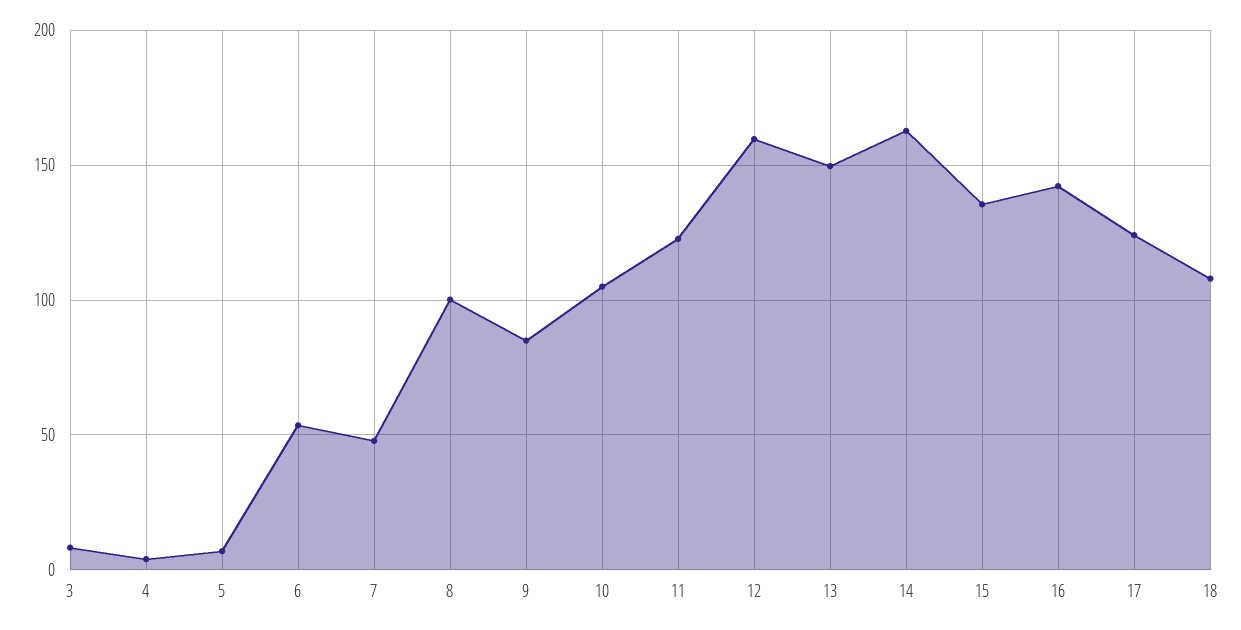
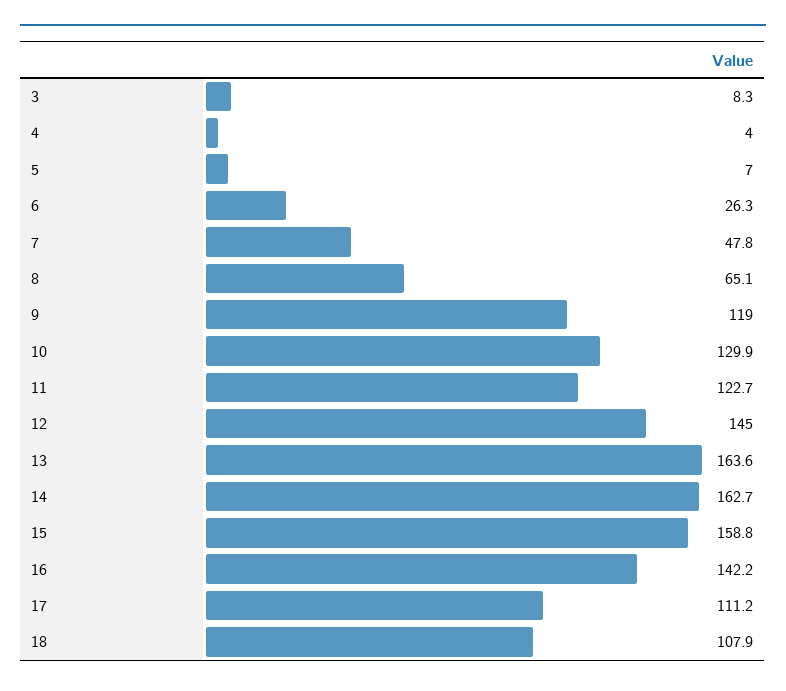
6: 55 -> 26.3
8: 100 -> 65.1
9: 85 -> 119
10: 105 -> 129.9
12: 160 -> 145
13: 150 -> 163.6
15: 135 -> 158.8
17: 125 -> 111.2

